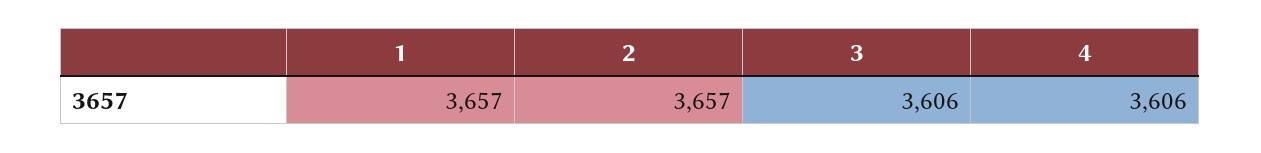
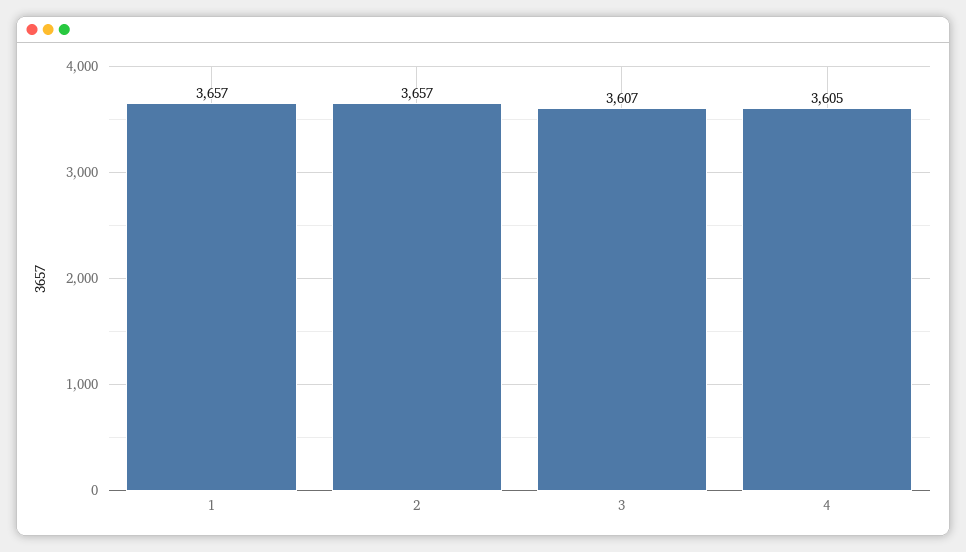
3: 3606 -> 3607
4: 3606 -> 3605

